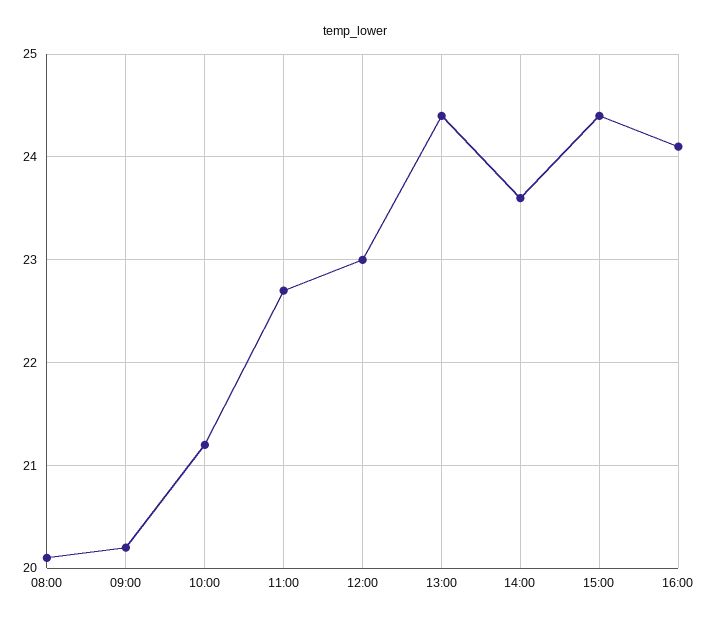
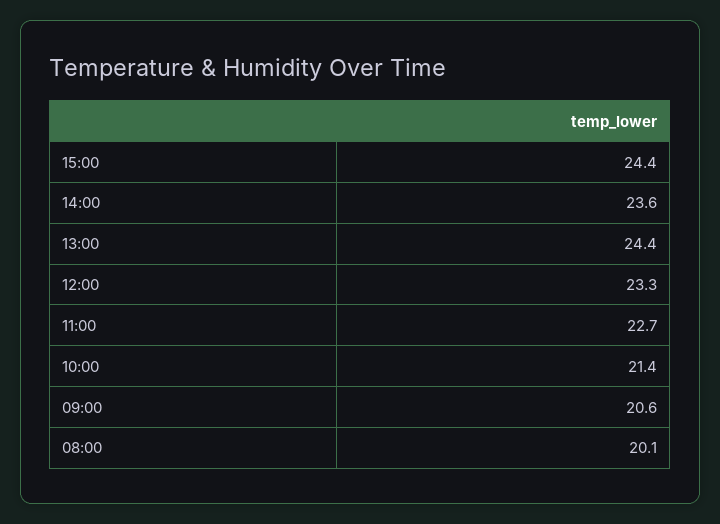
09:00: 20.2 -> 20.6
10:00: 21.2 -> 21.4
12:00: 23 -> 23.3
16:00: 24.1 -> none

